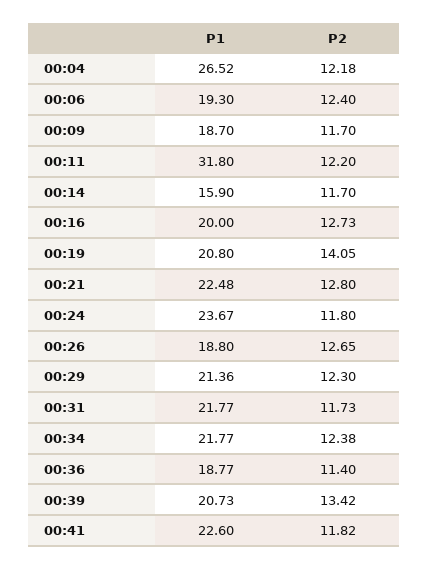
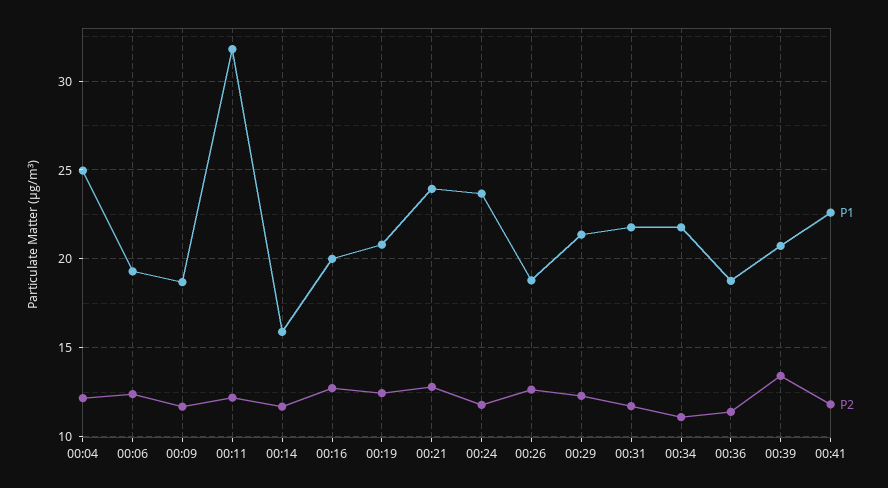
P1, 00:04: 26.52 -> 25
P2, 00:19: 14.05 -> 12.5
P1, 00:21: 22.48 -> 24
P2, 00:34: 12.38 -> 11

